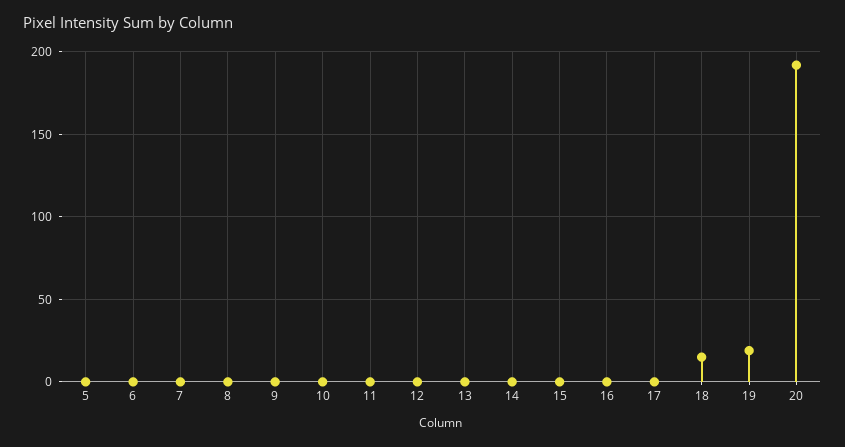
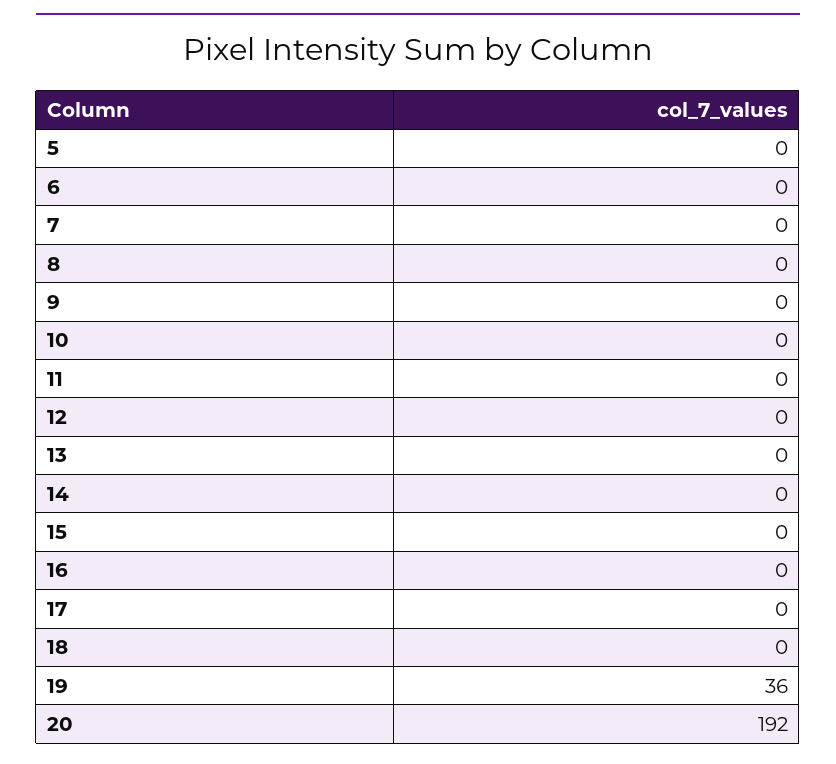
18: 15 -> 0
19: 20 -> 36

